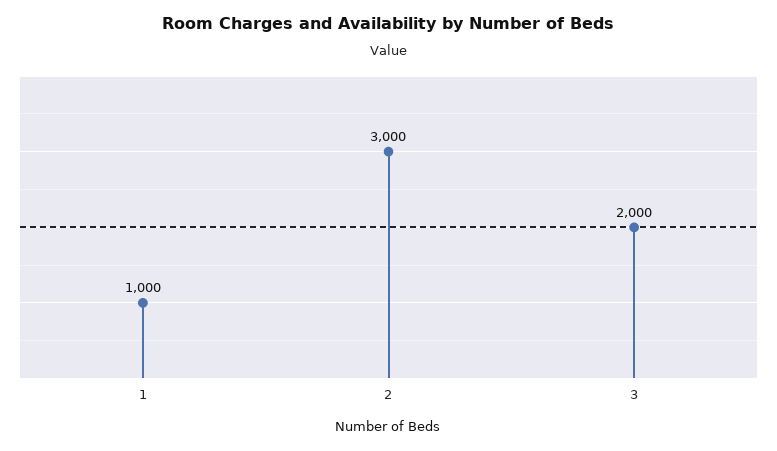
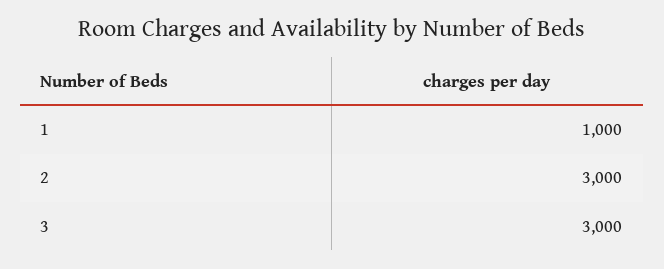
3: 2000 -> 3000

